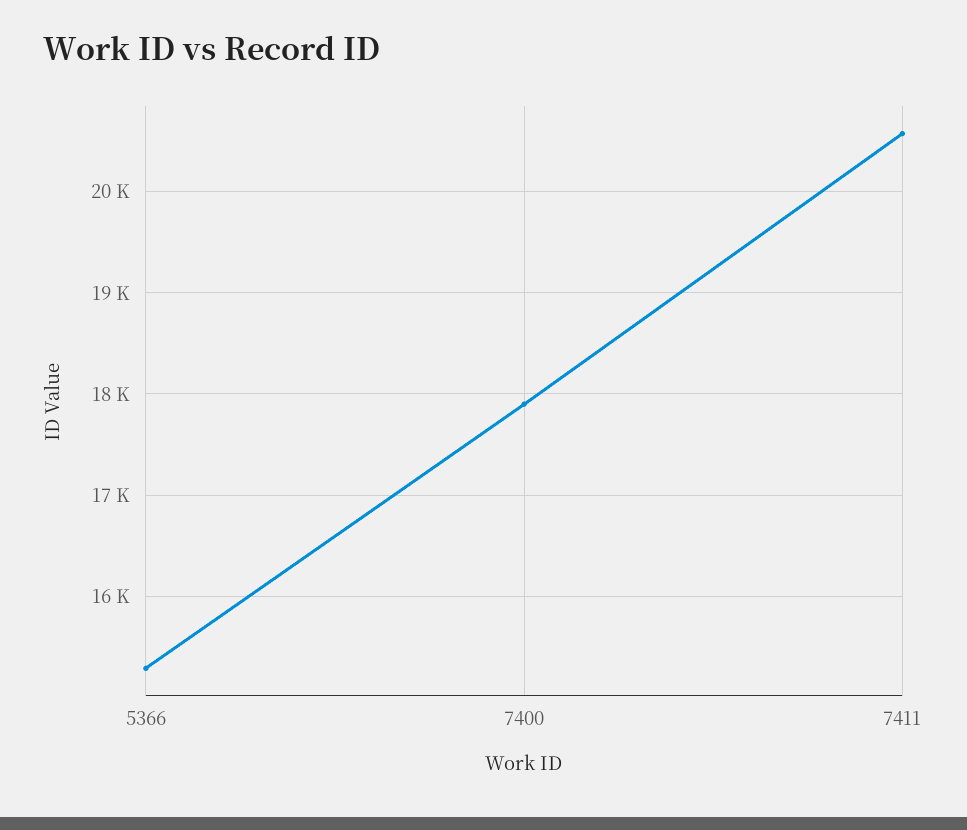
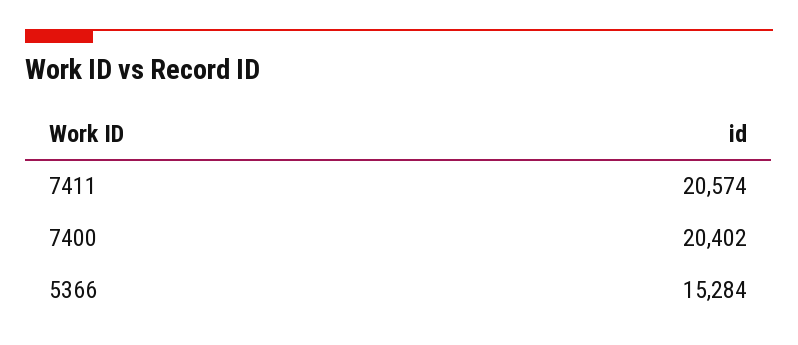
7400: 17900 -> 20402

